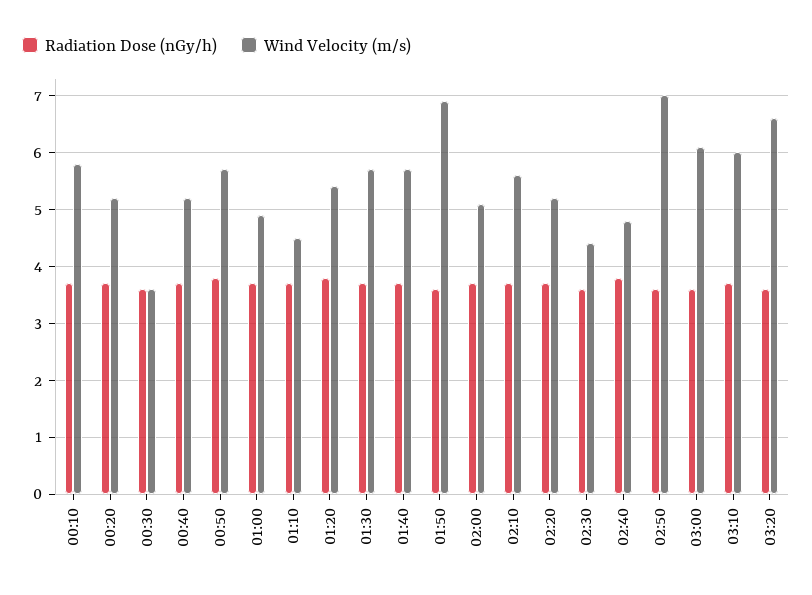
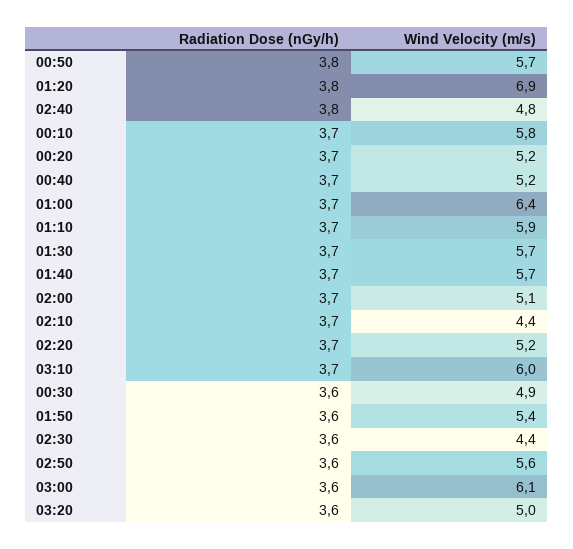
Wind Velocity (m/s), 00:30: 3.5 -> 4.9
Wind Velocity (m/s), 01:00: 5 -> 6.4
Wind Velocity (m/s), 01:10: 4.5 -> 5.9
Wind Velocity (m/s), 01:20: 5.5 -> 6.9
Wind Velocity (m/s), 01:50: 7 -> 5.4
Wind Velocity (m/s), 02:10: 5.5 -> 4.4
Wind Velocity (m/s), 02:50: 7 -> 5.6
Wind Velocity (m/s), 03:20: 6.5 -> 5

